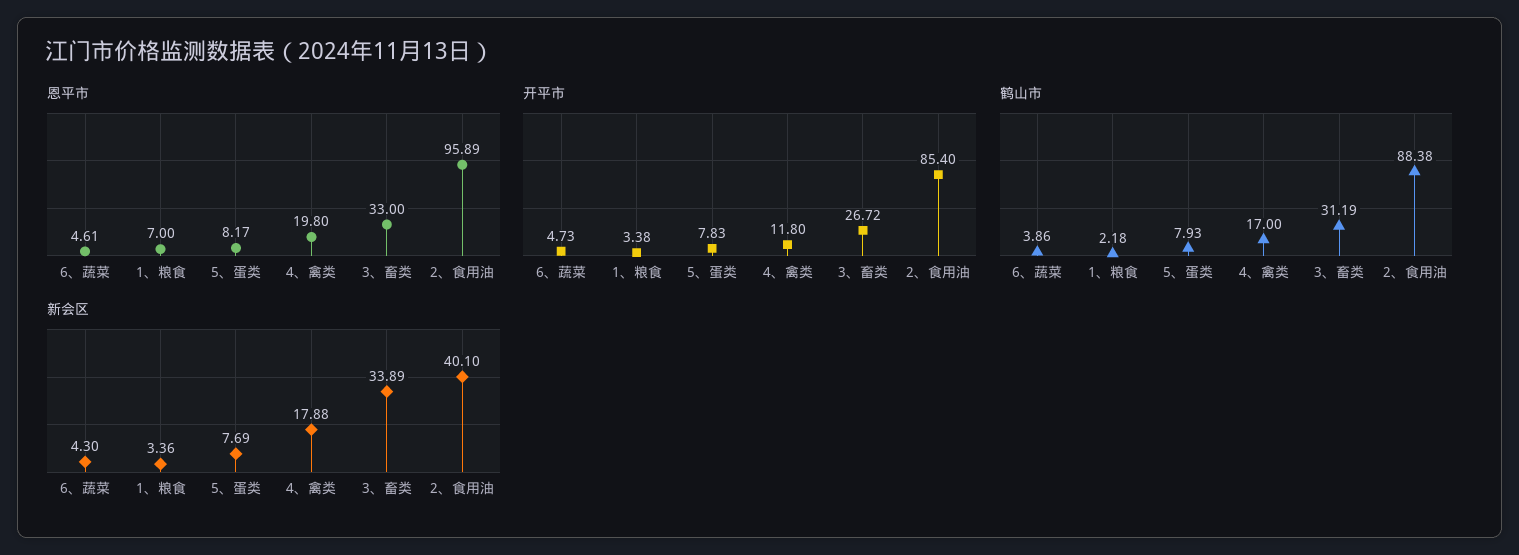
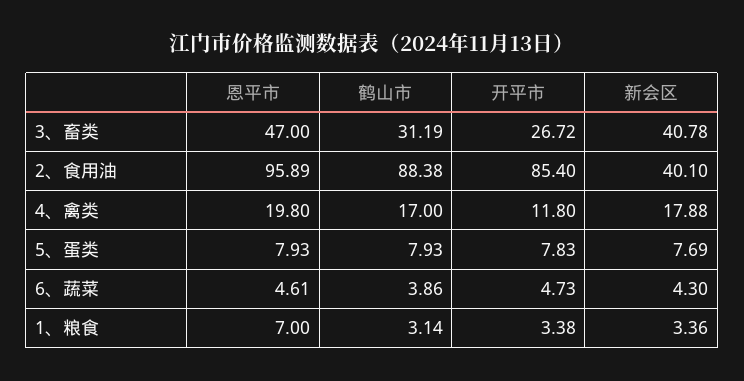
恩平市, 5、蛋类: 8.17 -> 7.93
恩平市, 3、畜类: 33 -> 47
鹤山市, 1、粮食: 2.18 -> 3.14
新会区, 3、畜类: 33.89 -> 40.78

